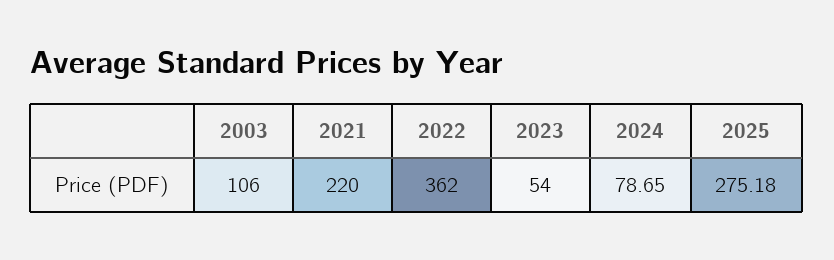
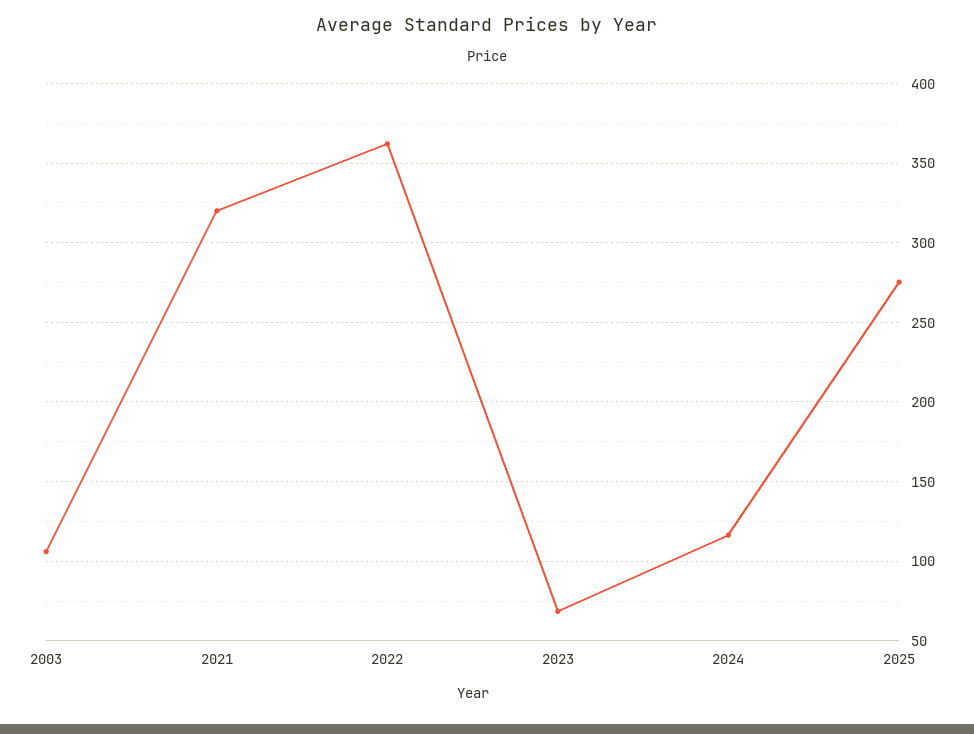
2021: 220 -> 320
2023: 54 -> 70
2024: 78.65 -> 115

